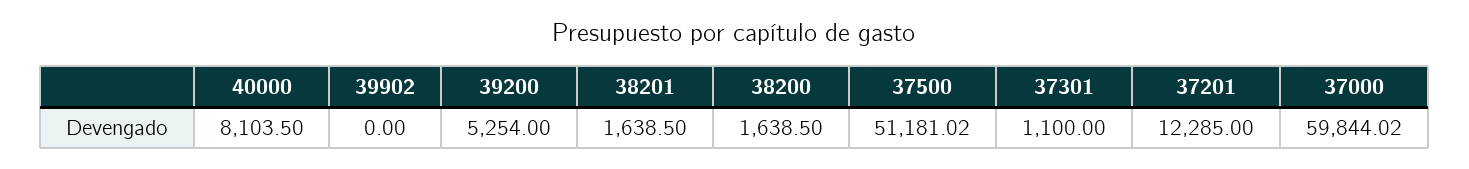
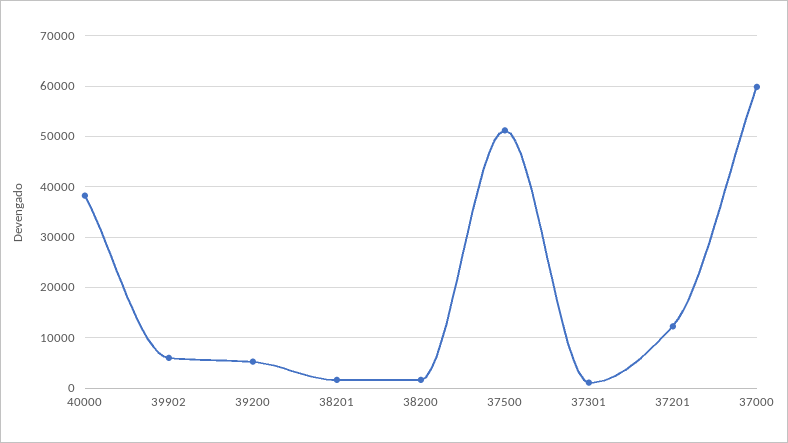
40000: 8103.5 -> 38000
39902: 0 -> 6000

